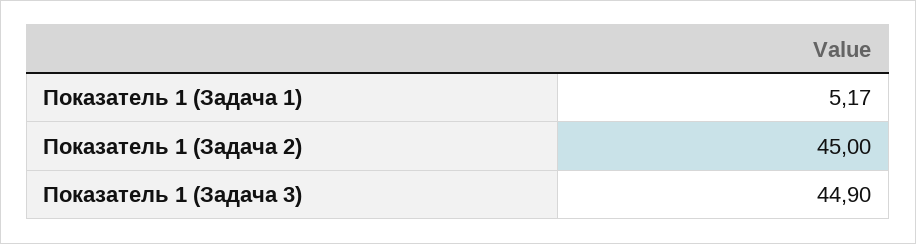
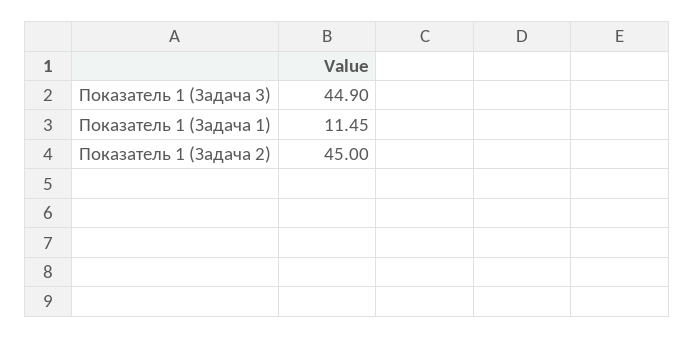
Показатель 1 (Задача 1): 5.17 -> 11.45

